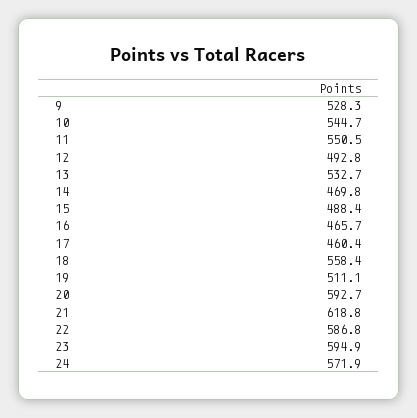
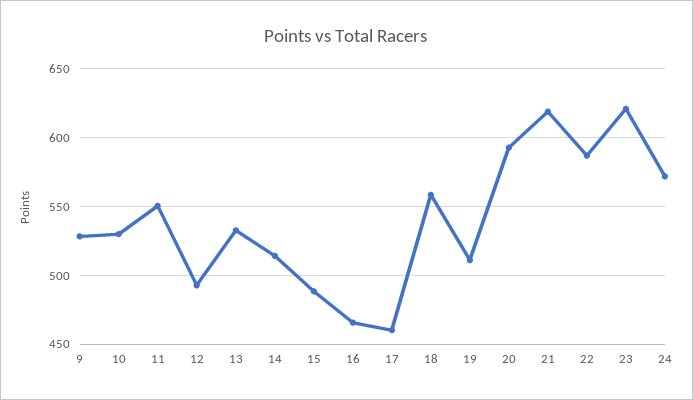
10: 544.7 -> 530
14: 469.8 -> 515
23: 594.9 -> 620

